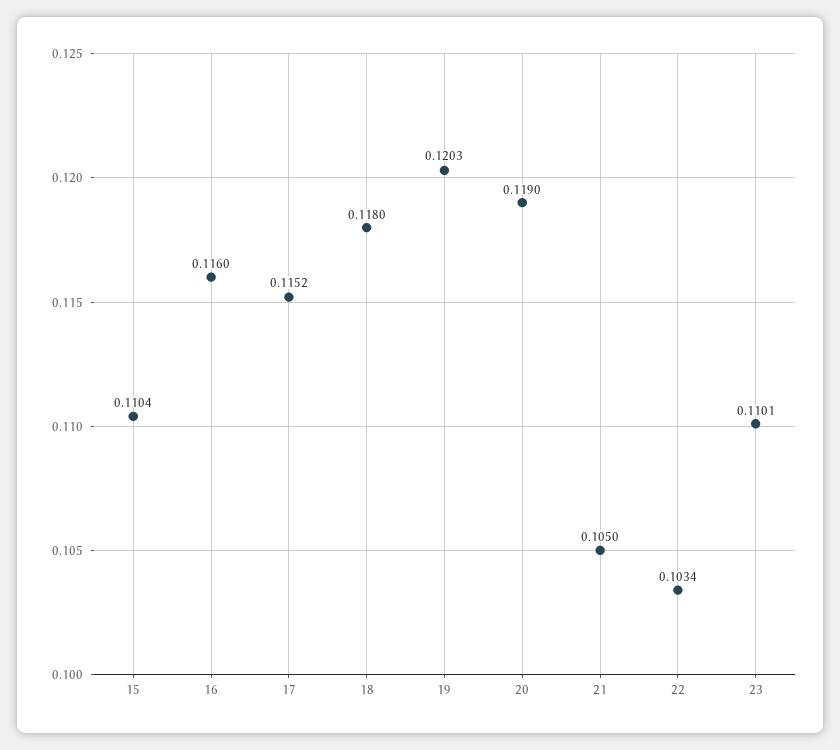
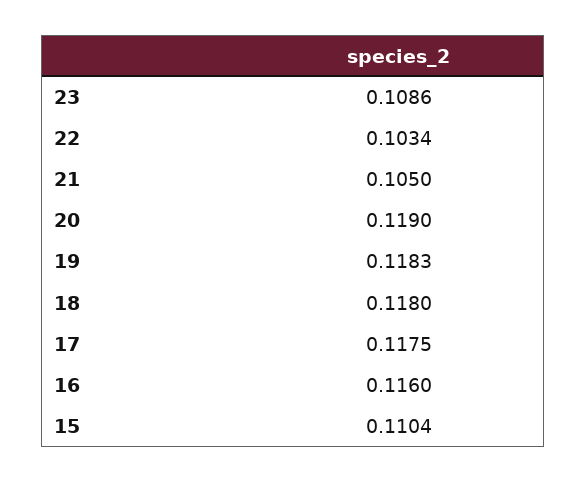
17: 0.1152 -> 0.1175
19: 0.1203 -> 0.1183
23: 0.1101 -> 0.1086

